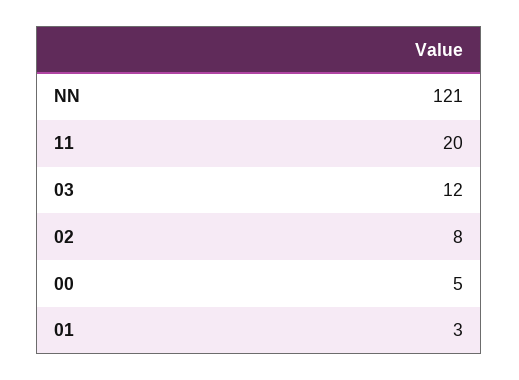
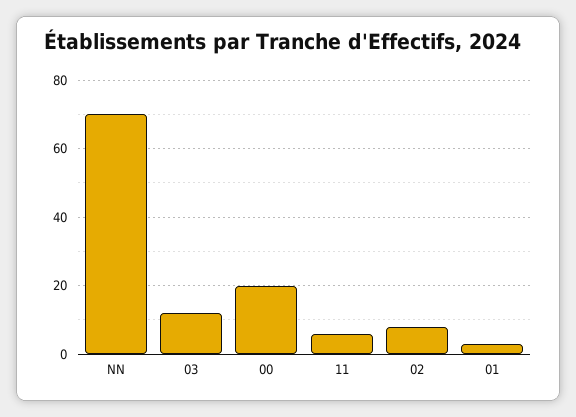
NN: 121 -> 70
11: 20 -> 5
00: 5 -> 20

